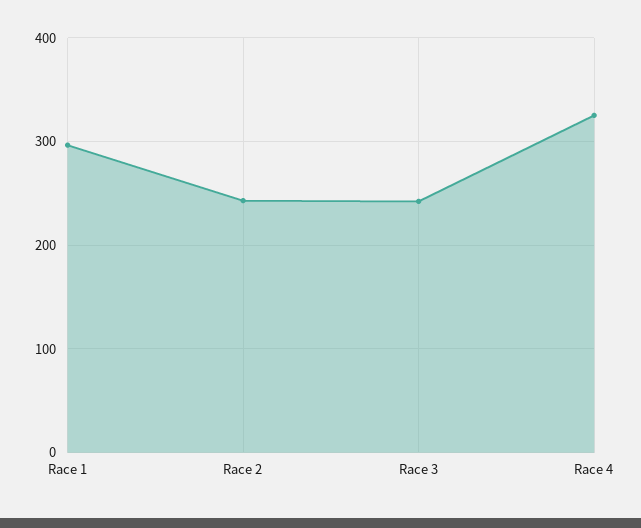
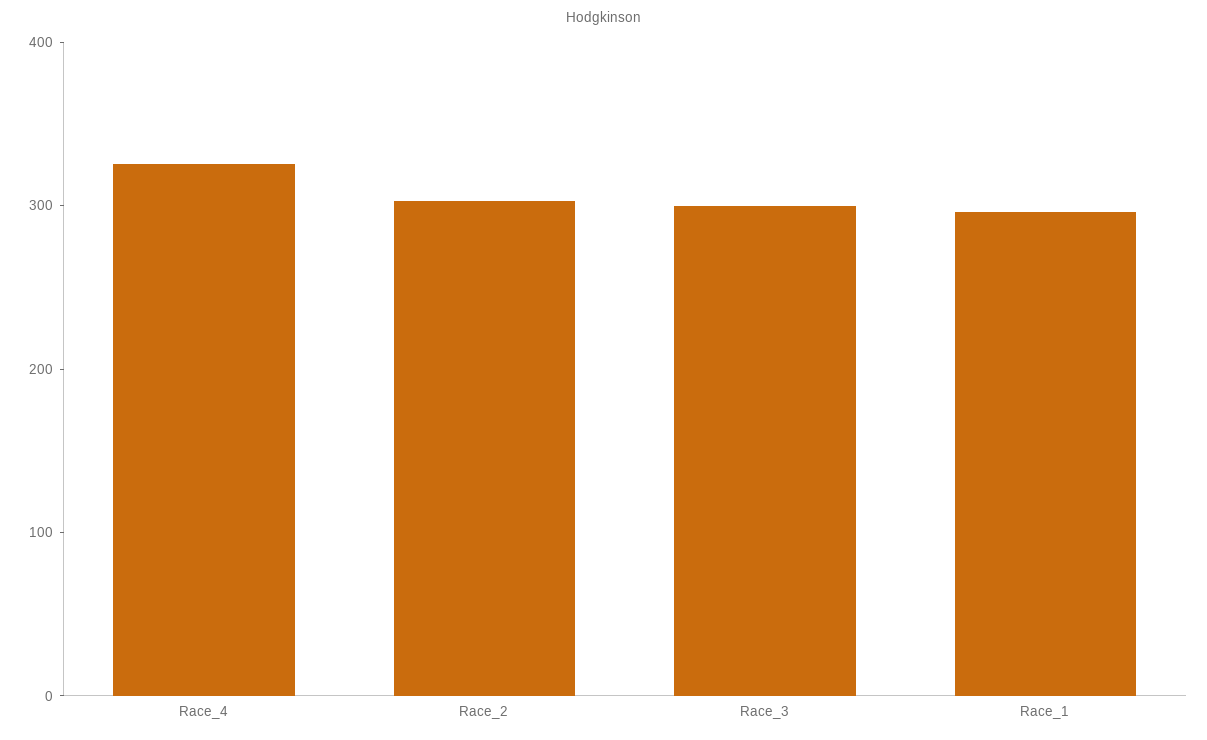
Race 2: 240 -> 300
Race 3: 240 -> 300

